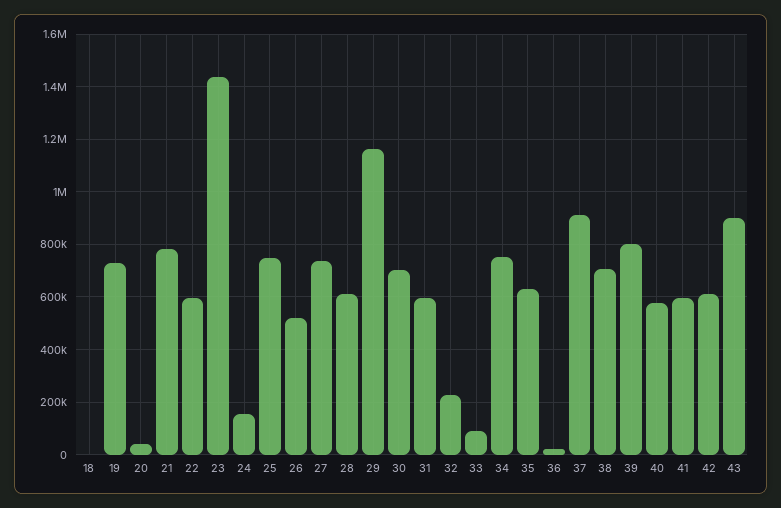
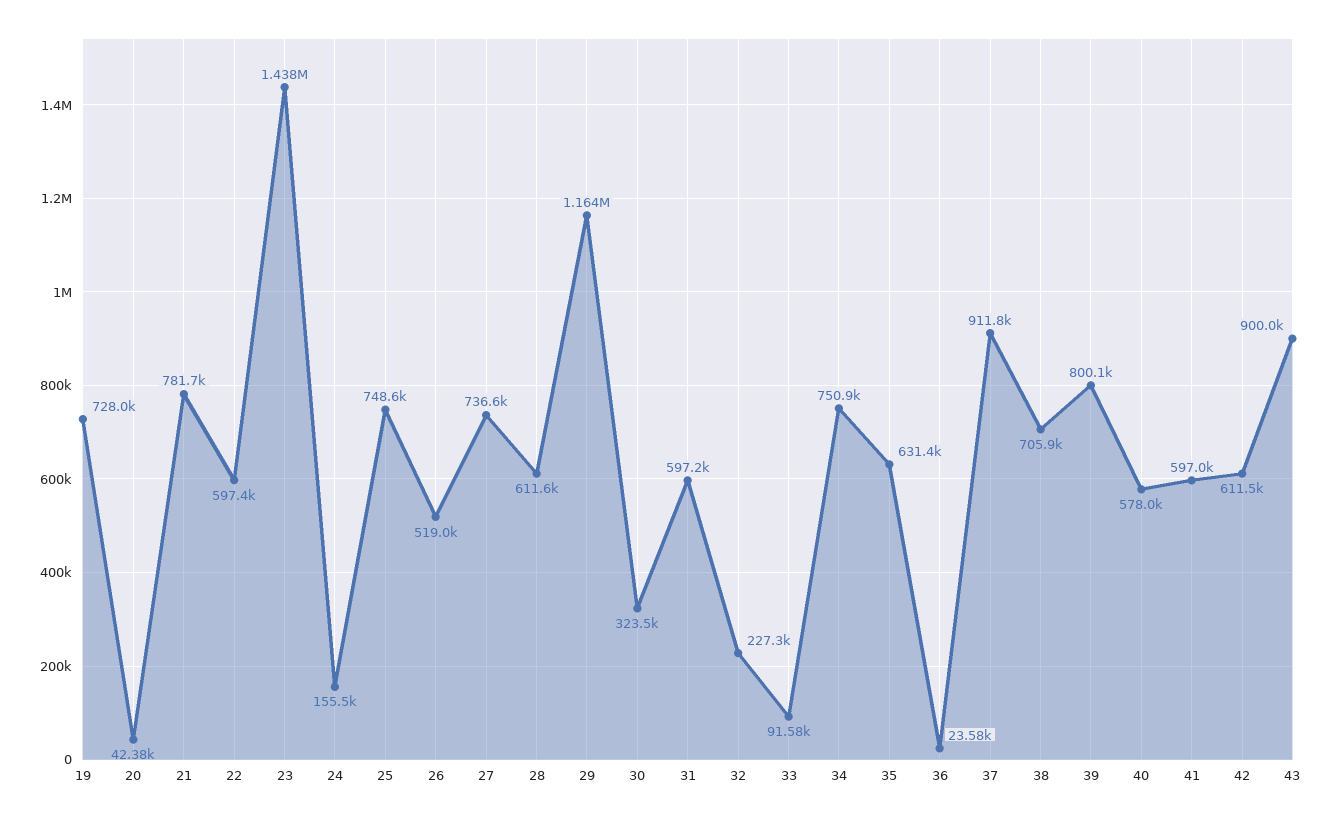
18: 0 -> none
30: 700000 -> 323500

